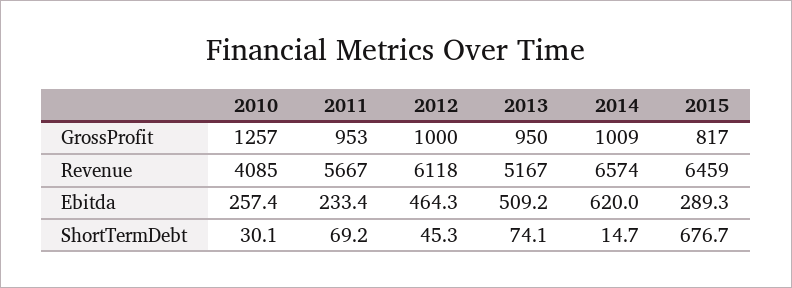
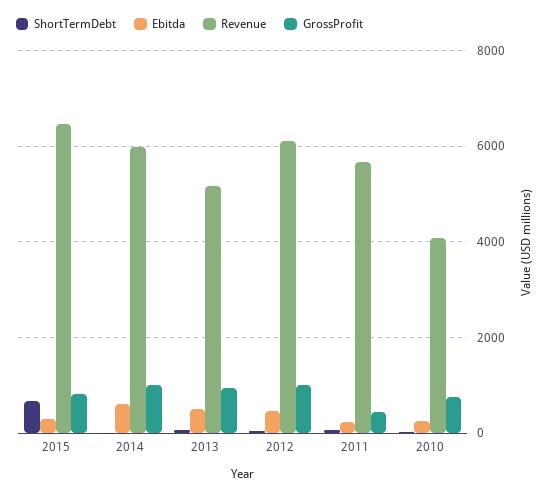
GrossProfit, 2010: 1257 -> 800
GrossProfit, 2011: 953 -> 400
Revenue, 2014: 6574 -> 6000

